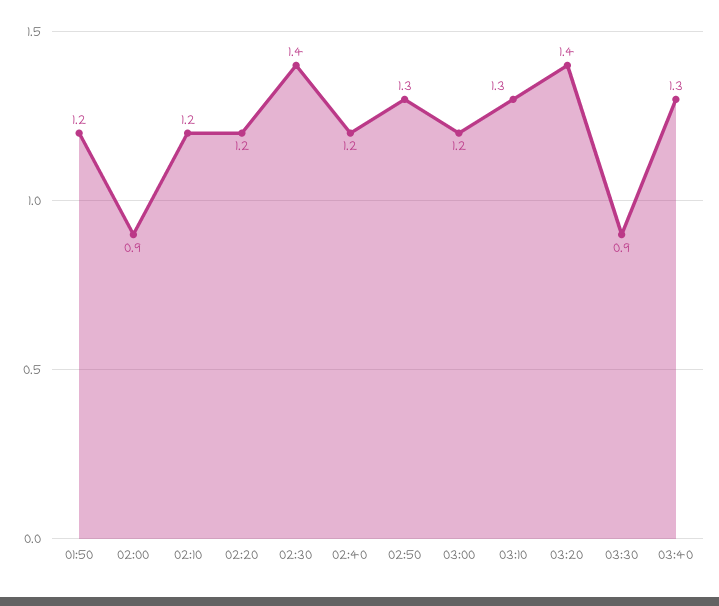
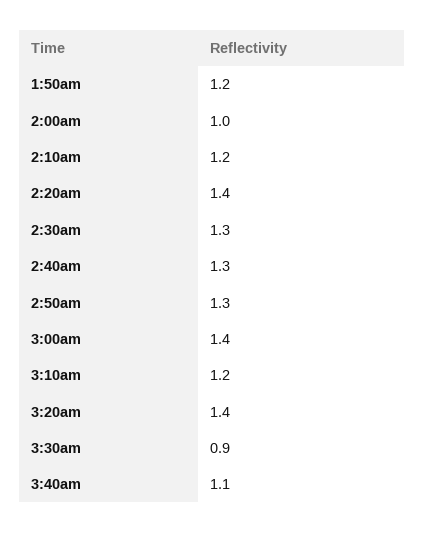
02:00: 0.9 -> 1
02:20: 1.2 -> 1.4
02:30: 1.4 -> 1.3
02:40: 1.2 -> 1.3
03:00: 1.2 -> 1.4
03:10: 1.3 -> 1.2
03:40: 1.3 -> 1.1

